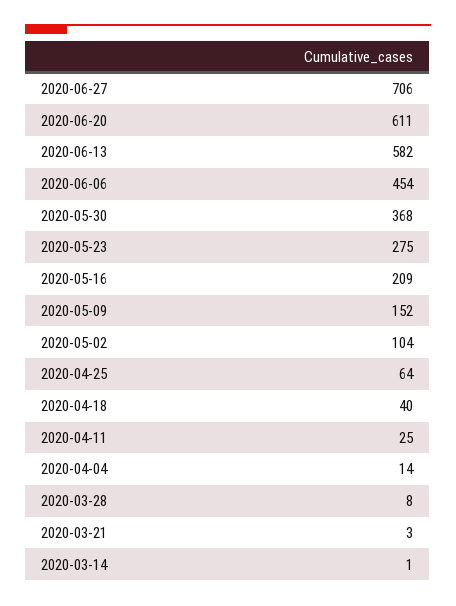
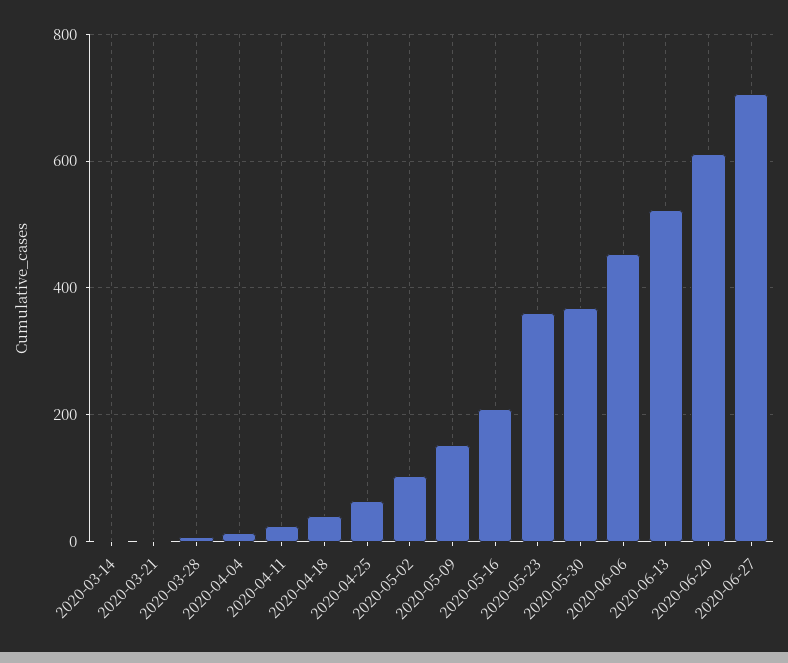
2020-06-13: 582 -> 520
2020-05-23: 275 -> 360

